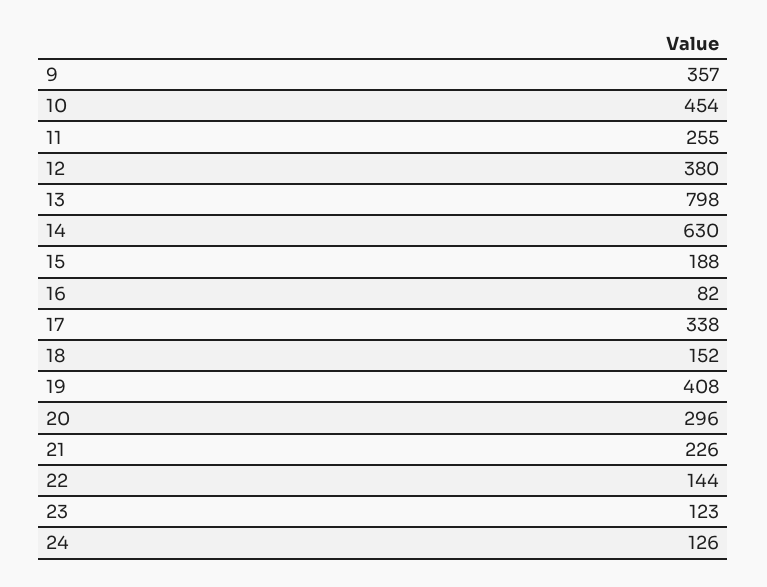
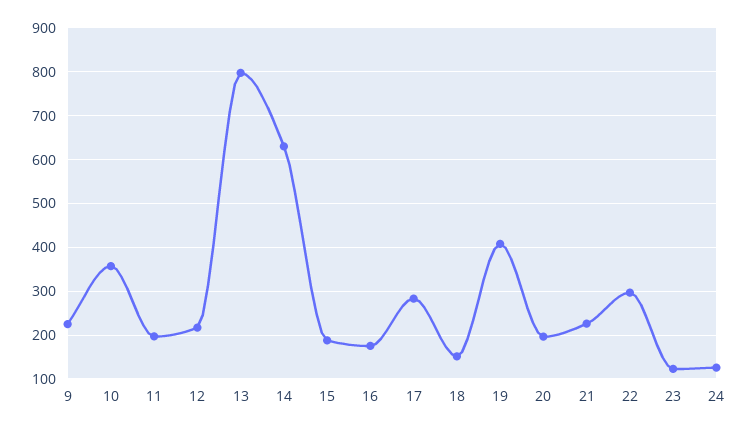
9: 357 -> 220
10: 454 -> 360
11: 255 -> 200
12: 380 -> 220
16: 82 -> 180
17: 338 -> 280
20: 296 -> 200
22: 144 -> 300

